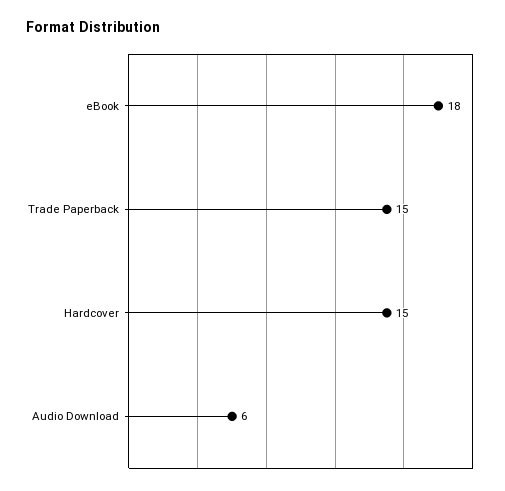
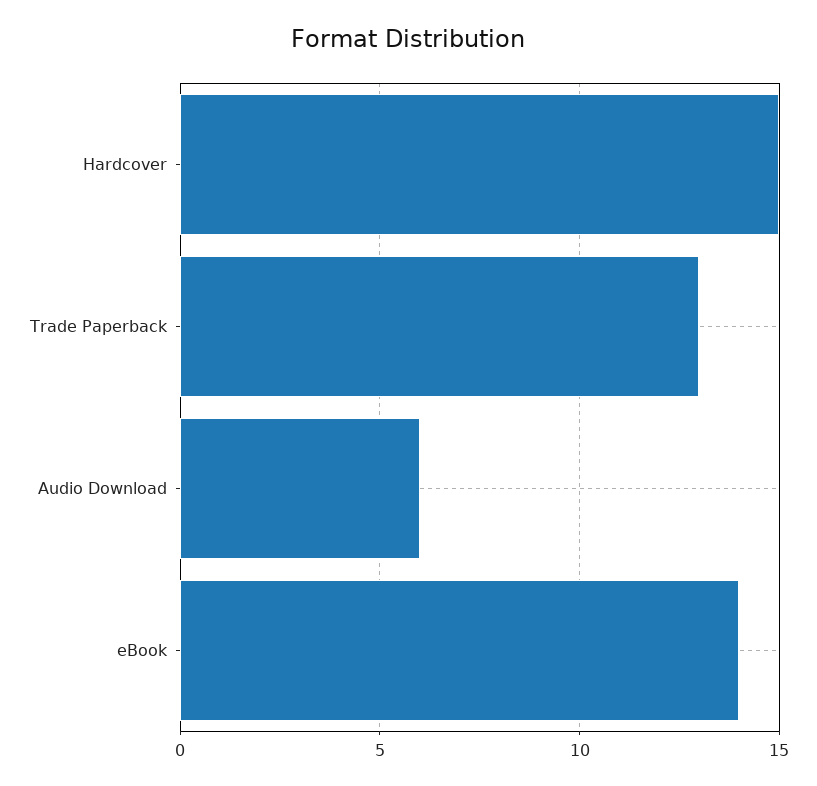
eBook: 18 -> 14
Trade Paperback: 15 -> 13

